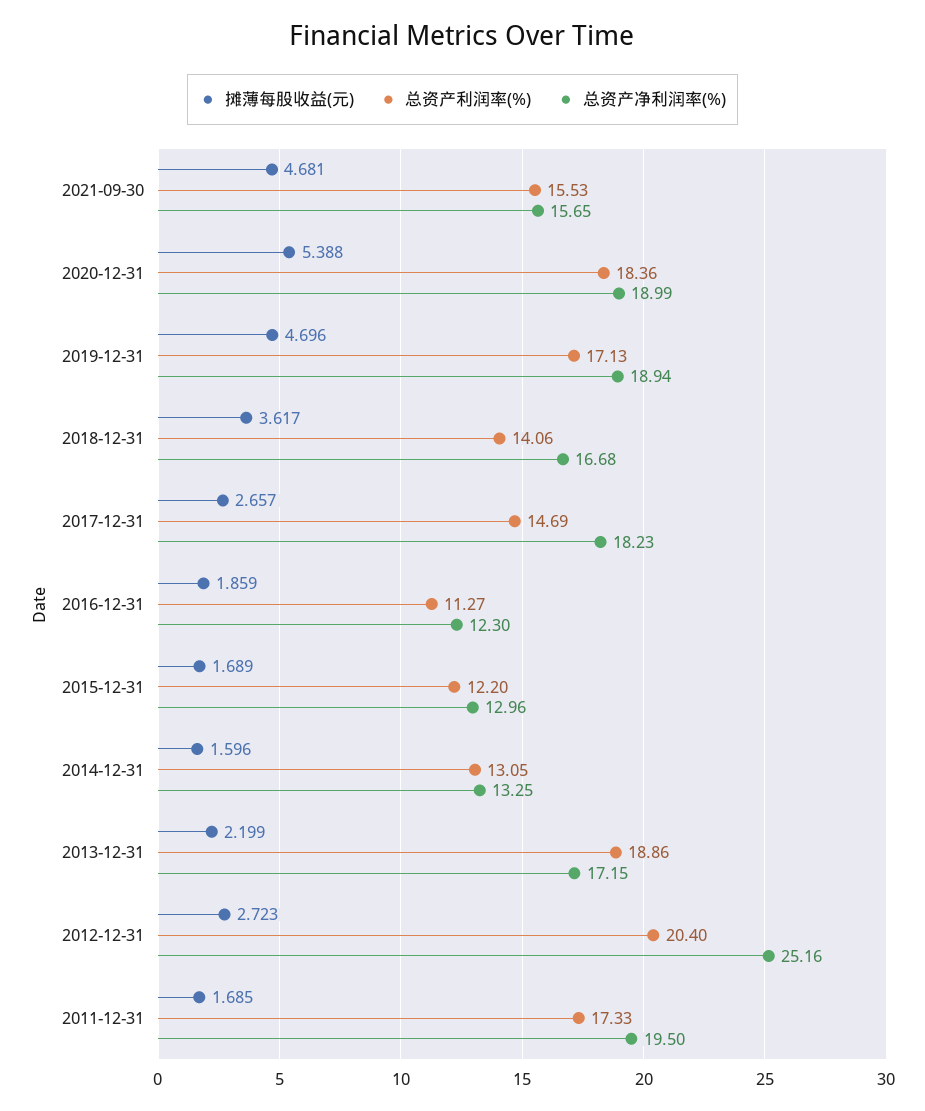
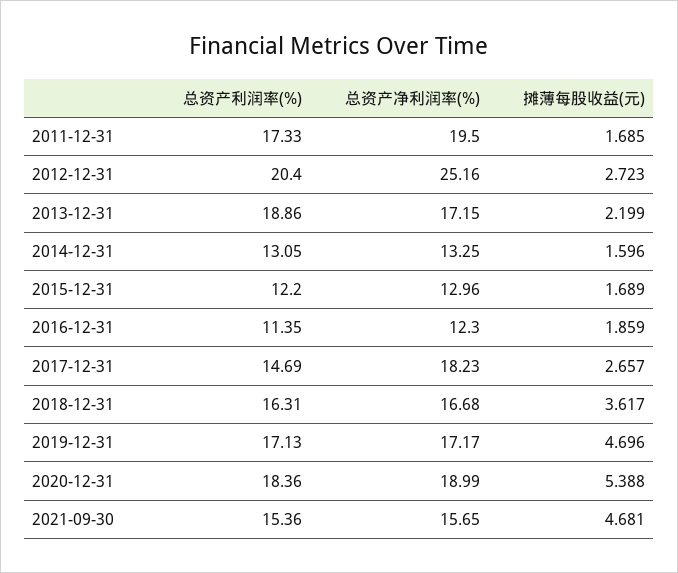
总资产利润率(%), 2021-09-30: 15.53 -> 15.36
总资产净利润率(%), 2019-12-31: 18.94 -> 17.17
总资产利润率(%), 2018-12-31: 14.06 -> 16.31
总资产利润率(%), 2016-12-31: 11.27 -> 11.35

